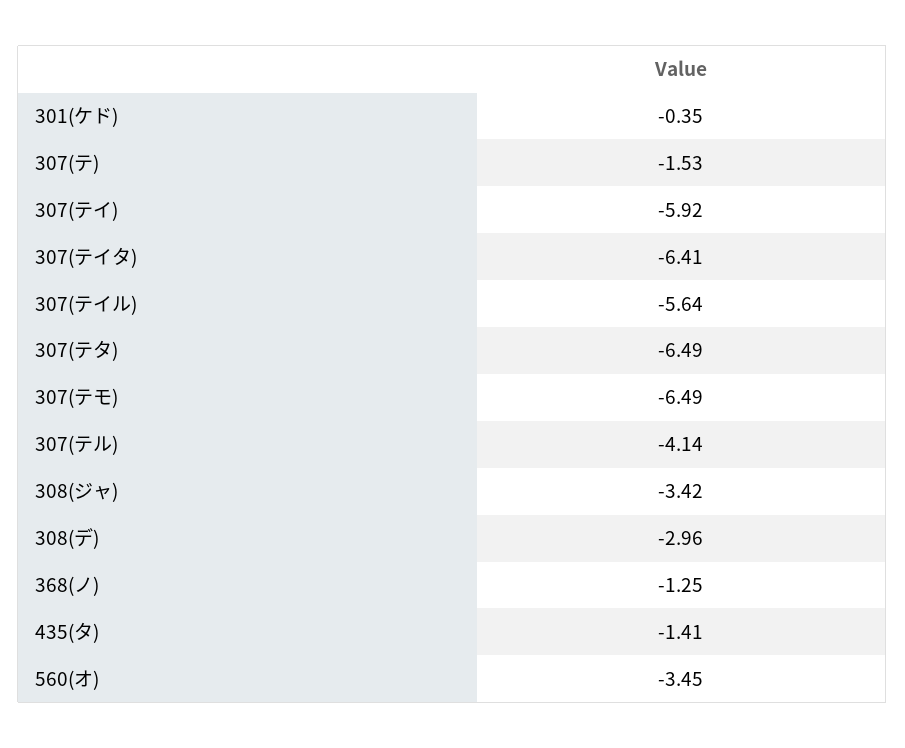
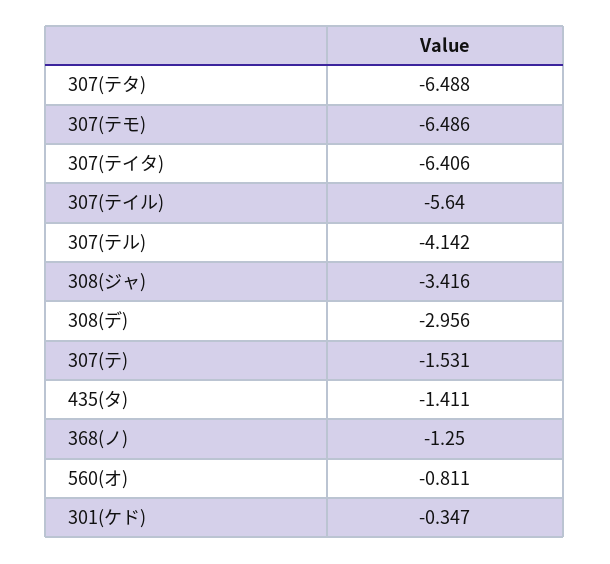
307(テイ): -5.92 -> none
560(オ): -3.45 -> -0.811

